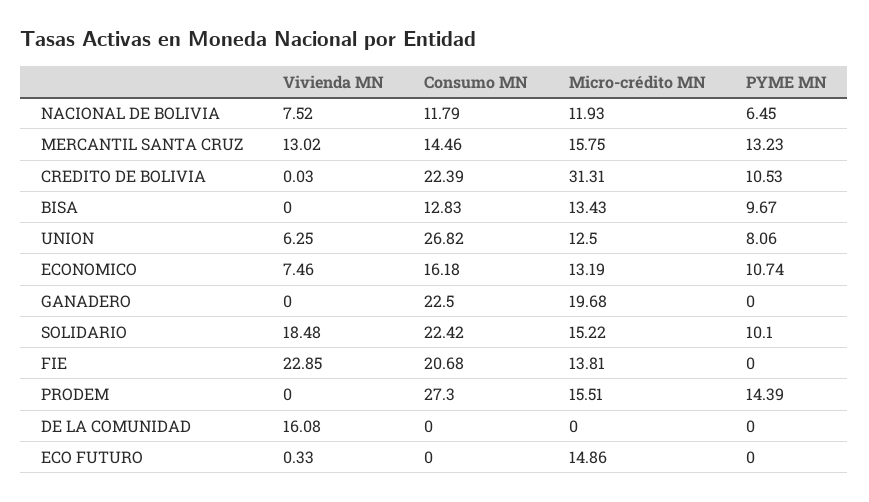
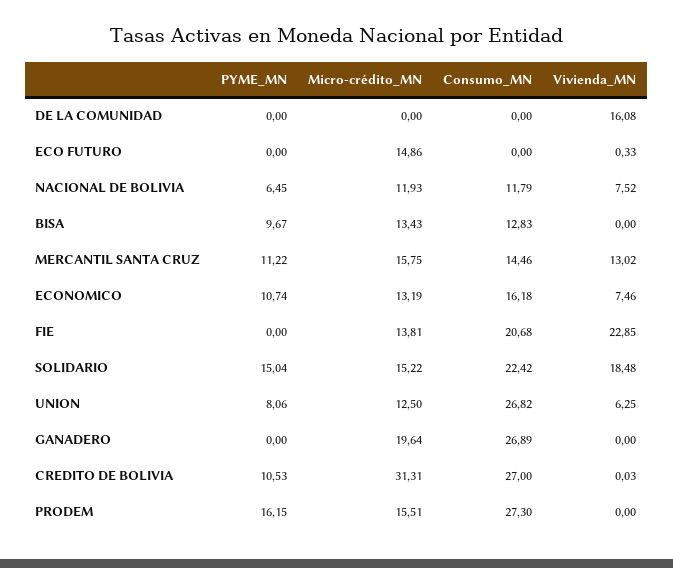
PYME MN, MERCANTIL SANTA CRUZ: 13.23 -> 11.22
Consumo MN, CREDITO DE BOLIVIA: 22.39 -> 27
Consumo MN, GANADERO: 22.5 -> 26.89
Micro-crédito MN, GANADERO: 19.68 -> 19.64
PYME MN, SOLIDARIO: 10.1 -> 15.04
PYME MN, PRODEM: 14.39 -> 16.15

